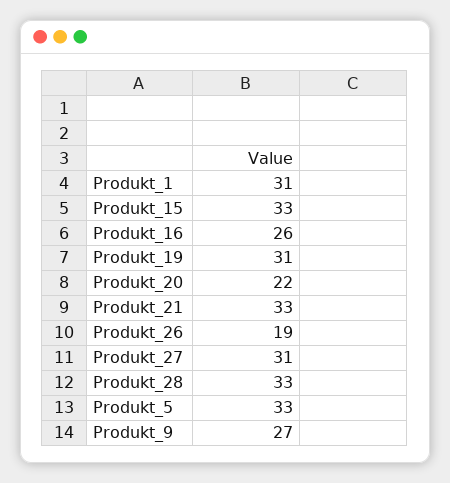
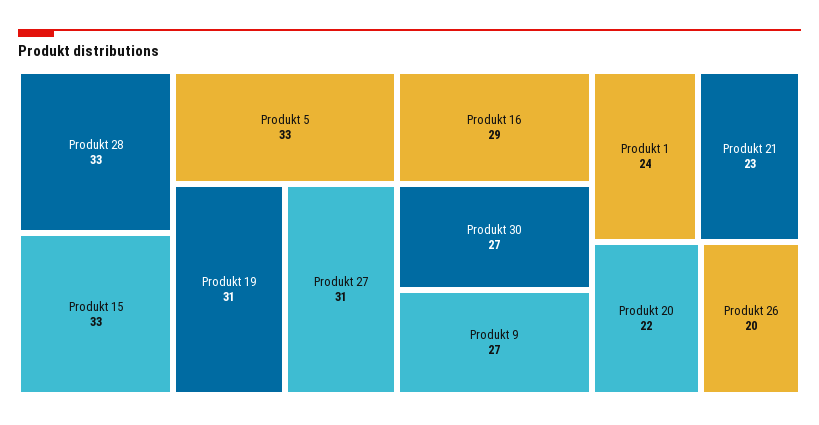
Produkt_1: 31 -> 24
Produkt_16: 26 -> 29
Produkt_21: 33 -> 23
Produkt_26: 19 -> 20
Produkt 30: none -> 27

